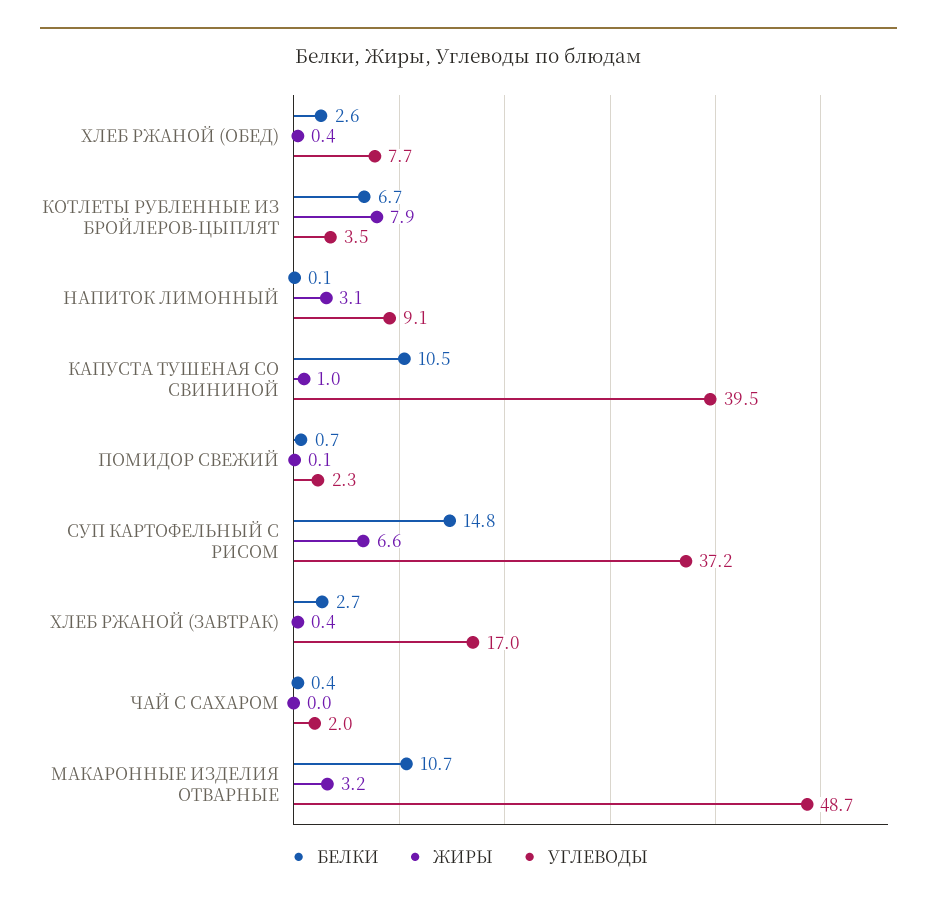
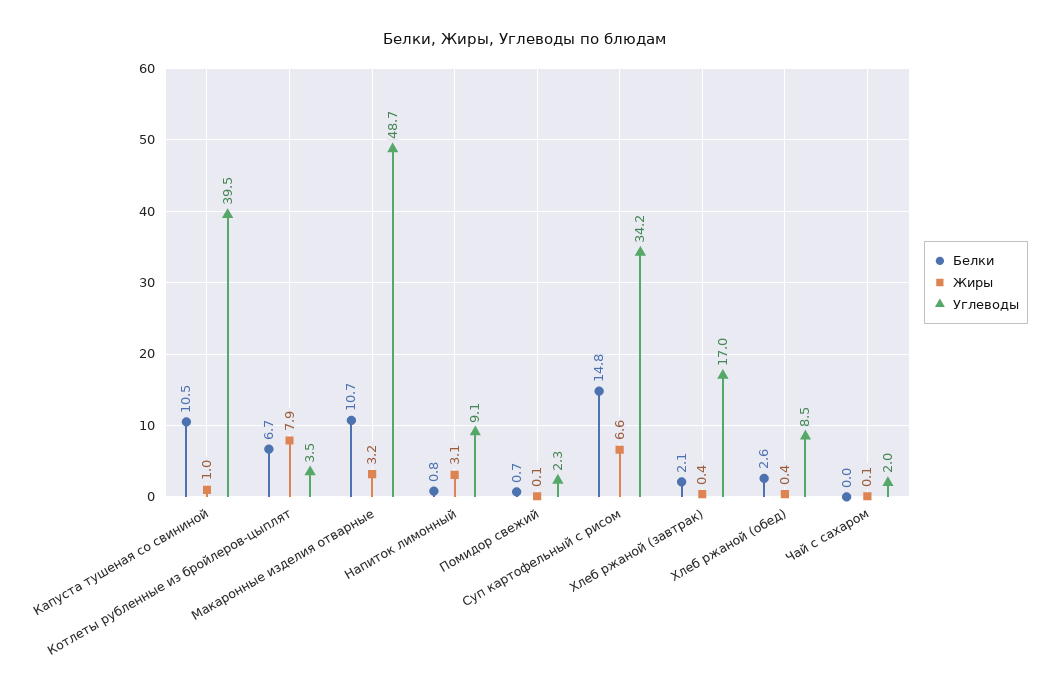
УГЛЕВОДЫ, ХЛЕБ РЖАНОЙ (ОБЕД): 7.7 -> 8.5
БЕЛКИ, НАПИТОК ЛИМОННЫЙ: 0.1 -> 0.8
УГЛЕВОДЫ, СУП КАРТОФЕЛЬНЫЙ С РИСОМ: 37.2 -> 34.2
БЕЛКИ, ХЛЕБ РЖАНОЙ (ЗАВТРАК): 2.7 -> 2.1
БЕЛКИ, ЧАЙ С САХАРОМ: 0.4 -> 0
ЖИРЫ, ЧАЙ С САХАРОМ: 0 -> 0.1

